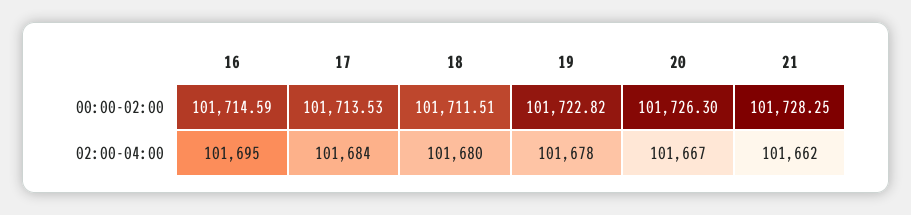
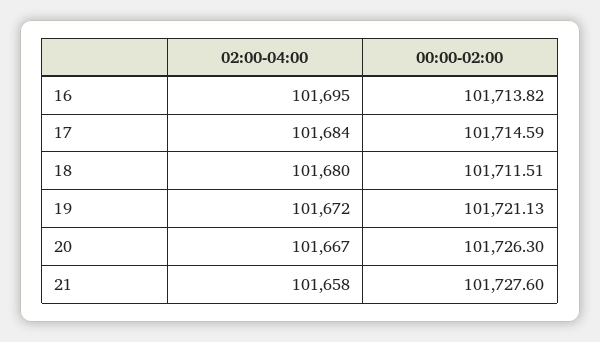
16, 00:00-02:00: 101714.59 -> 101713.82
17, 00:00-02:00: 101713.53 -> 101714.59
19, 00:00-02:00: 101722.82 -> 101721.13
21, 00:00-02:00: 101728.25 -> 101727.6
19, 02:00-04:00: 101678 -> 101672
21, 02:00-04:00: 101662 -> 101658

